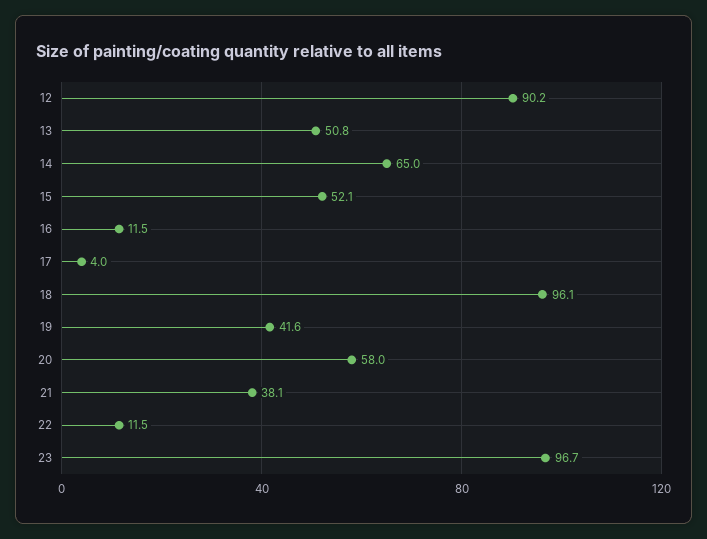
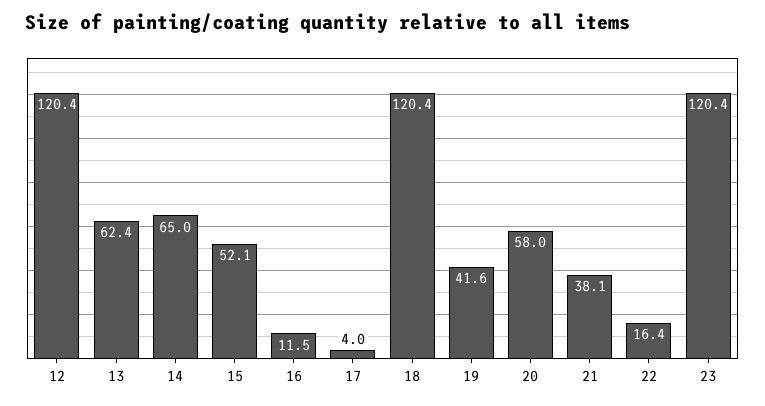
12: 90.2 -> 120.4
13: 50.8 -> 62.4
18: 96.1 -> 120.4
22: 11.5 -> 16.4
23: 96.7 -> 120.4

